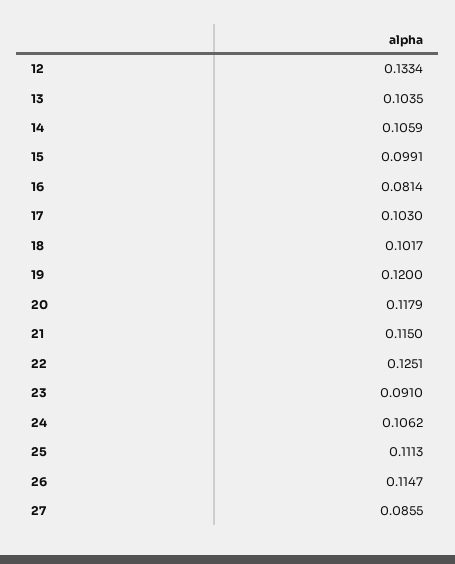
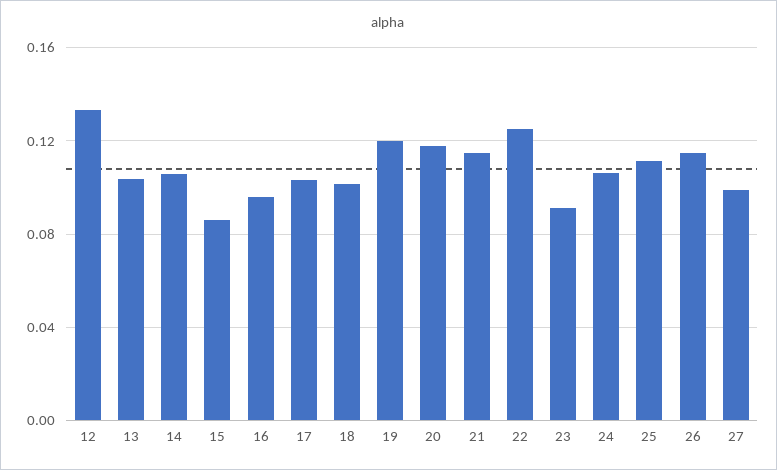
15: 0.0991 -> 0.085
16: 0.0814 -> 0.095
27: 0.0855 -> 0.1

